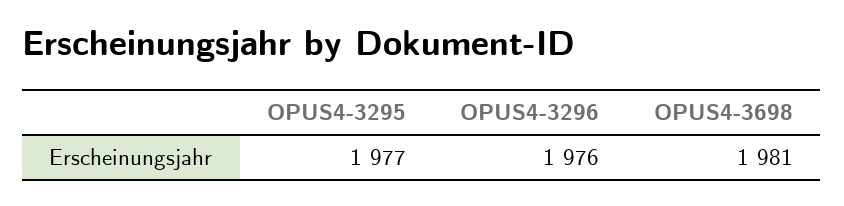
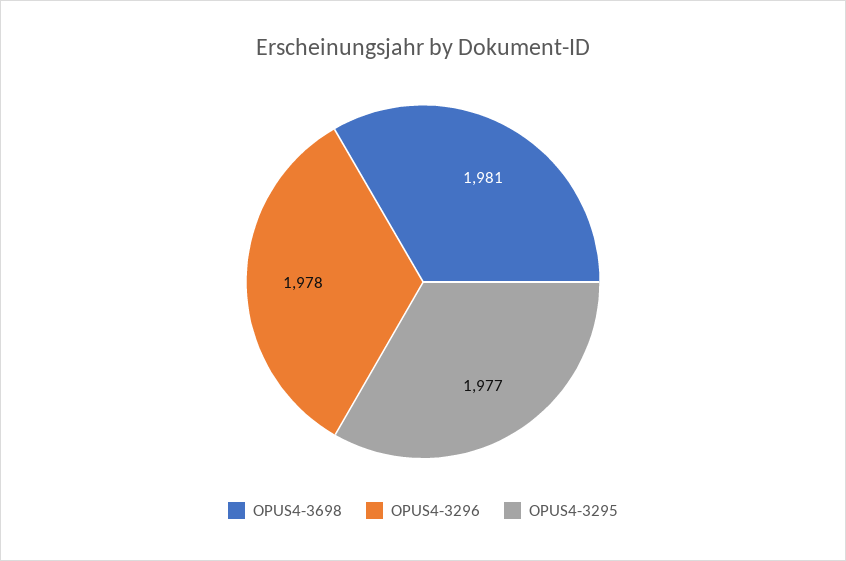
OPUS4-3296: 1976 -> 1978

